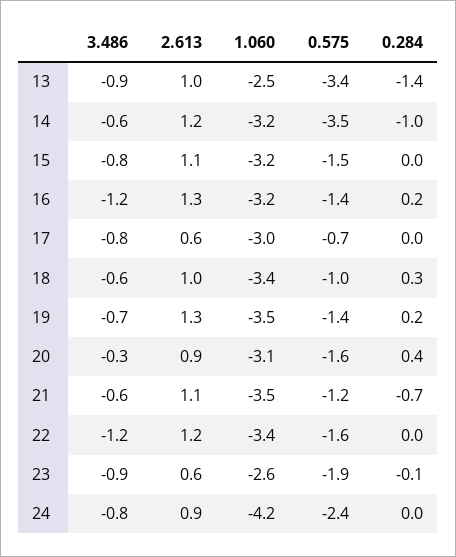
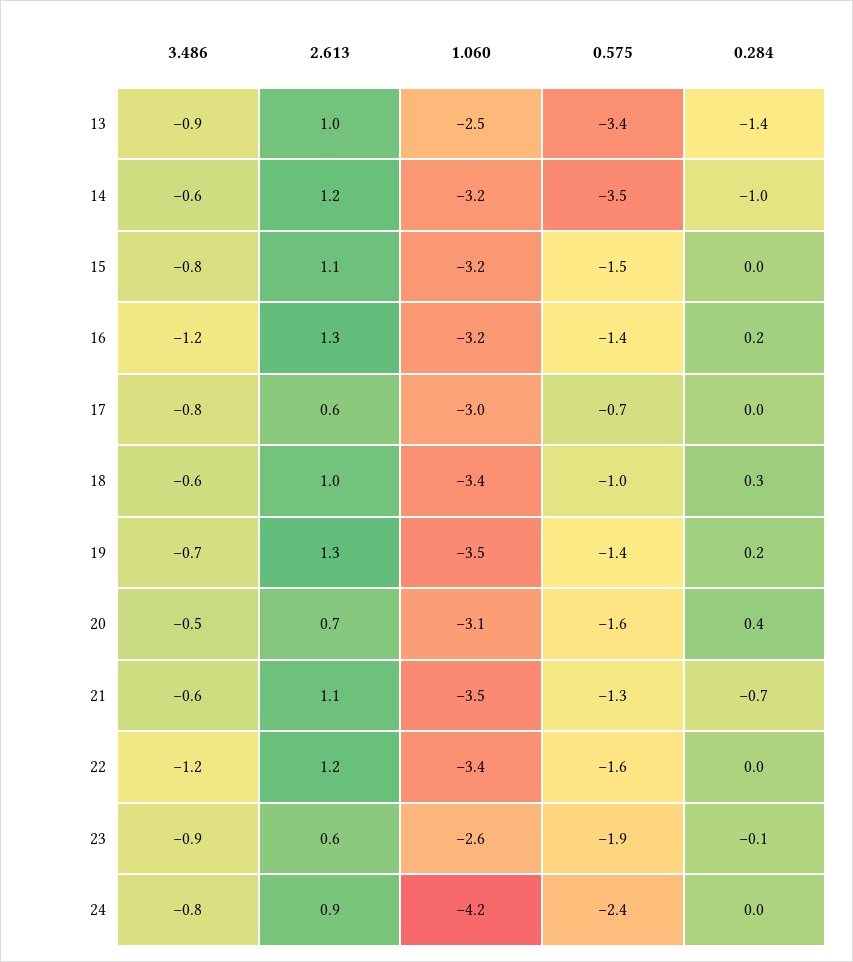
3.486, 20: -0.3 -> -0.5
2.613, 20: 0.9 -> 0.7
0.575, 21: -1.2 -> -1.3

